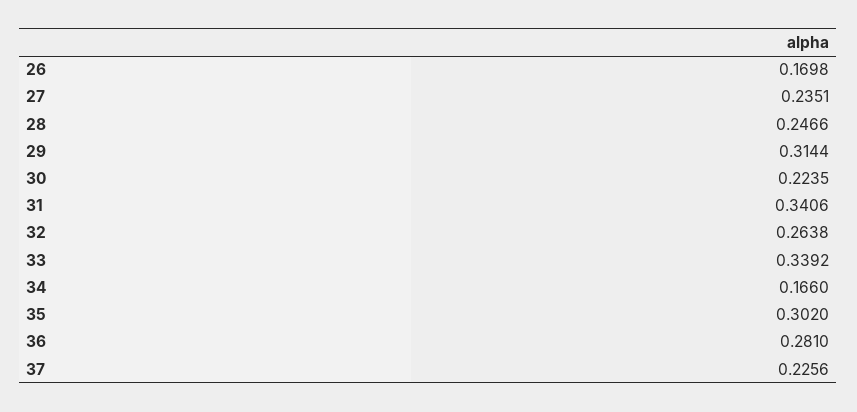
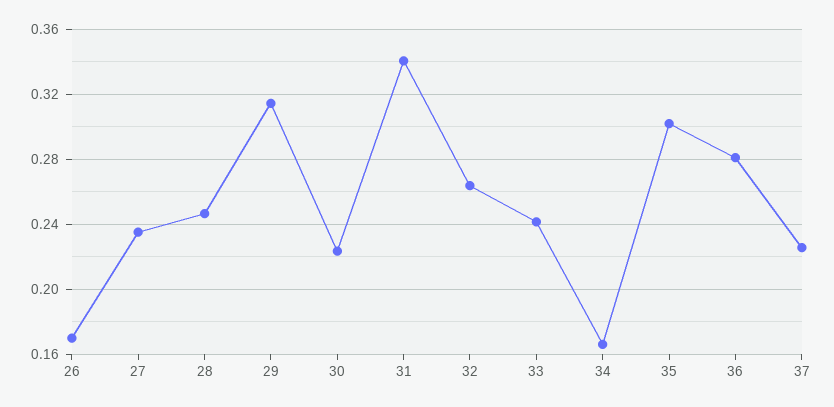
33: 0.3392 -> 0.24

